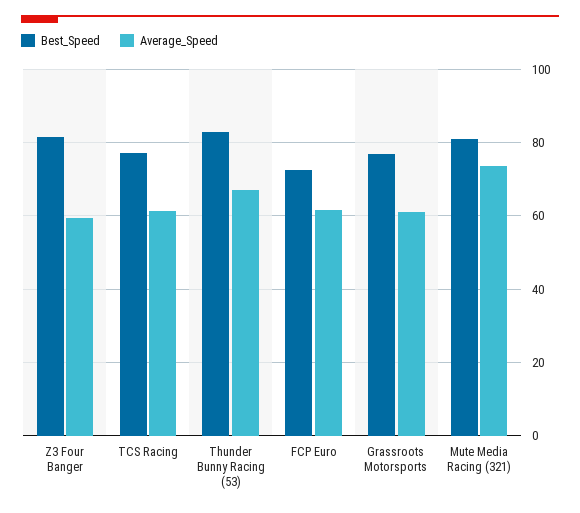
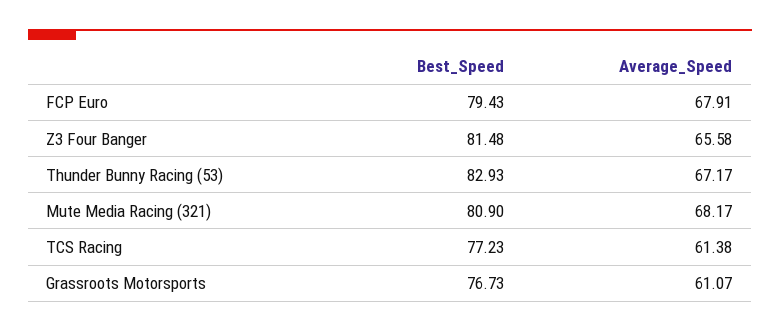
Average_Speed, Z3 Four Banger: 60 -> 65.58
Best_Speed, FCP Euro: 72 -> 79.43
Average_Speed, FCP Euro: 62 -> 67.91
Average_Speed, Mute Media Racing (321): 74 -> 68.17

